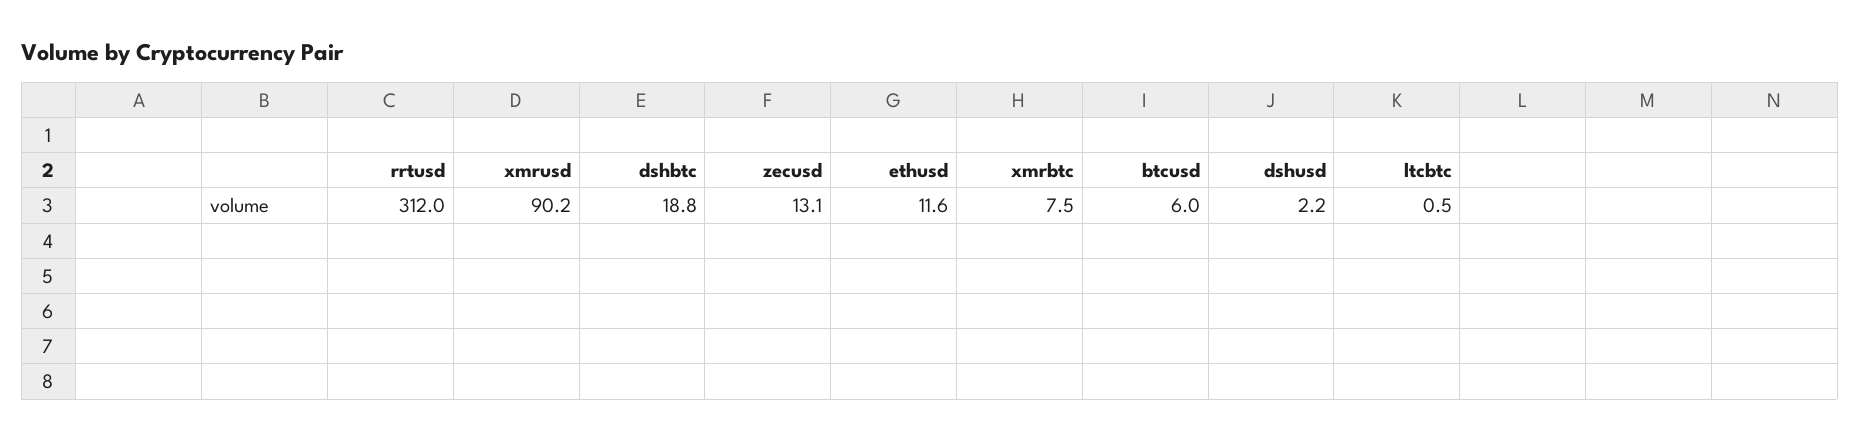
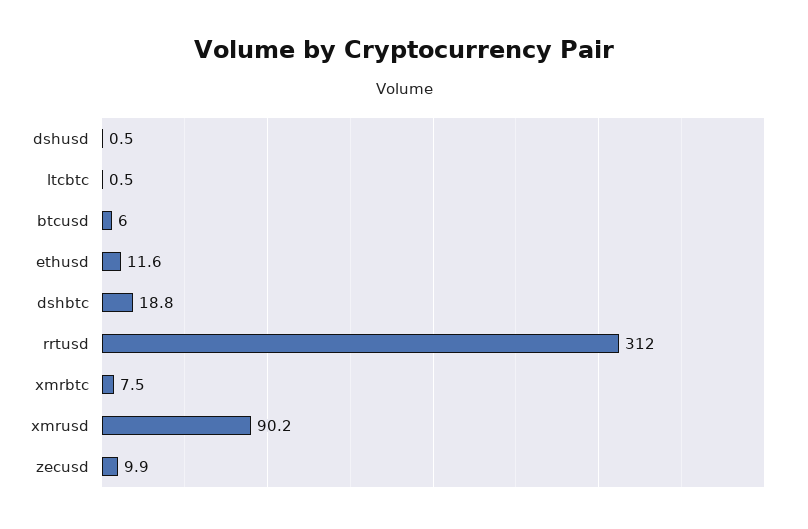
zecusd: 13.1 -> 9.9
dshusd: 2.2 -> 0.5

